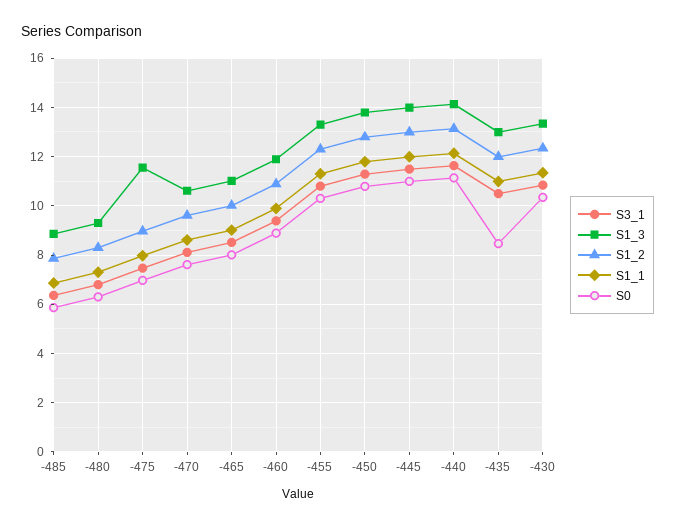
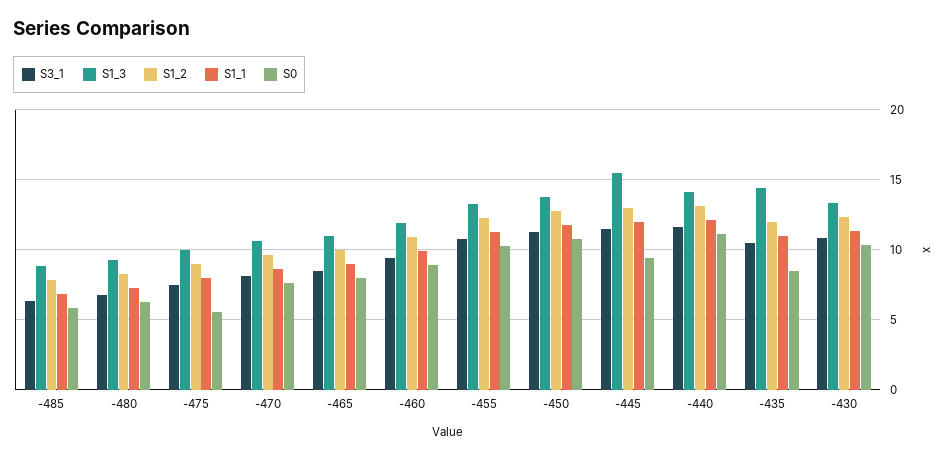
S1_3, -475: 11.5 -> 10
S0, -475: 7 -> 5.5
S1_3, -445: 14 -> 15.5
S0, -445: 11 -> 9.5
S1_3, -435: 13 -> 14.5

